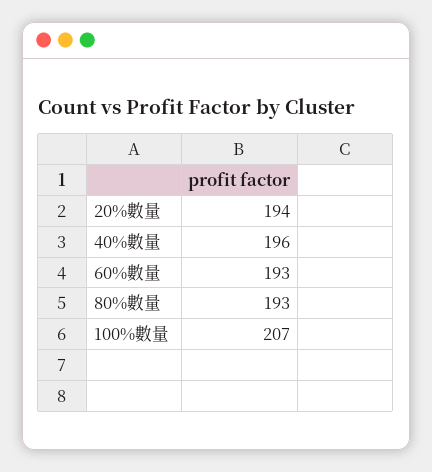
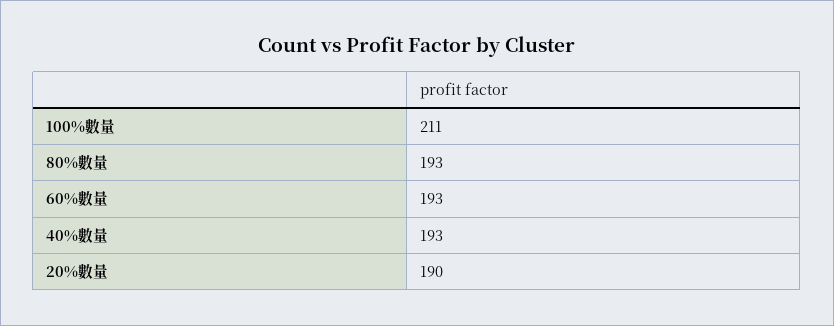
20%數量: 194 -> 190
40%數量: 196 -> 193
100%數量: 207 -> 211

